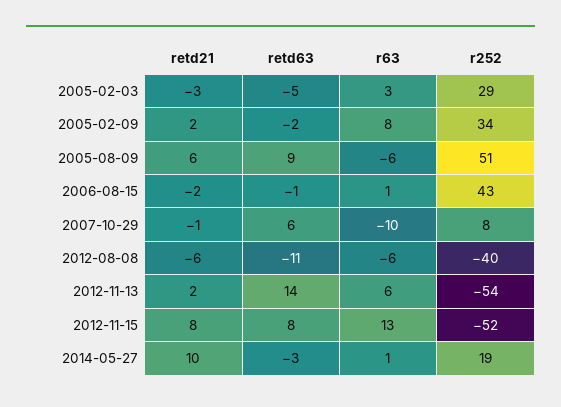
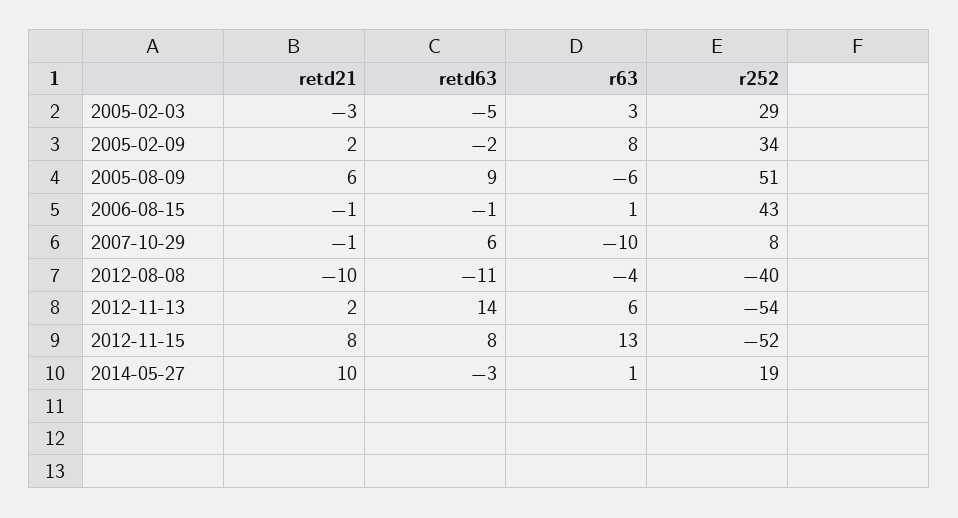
retd21, 2006-08-15: -2 -> -1
retd21, 2012-08-08: -6 -> -10
r63, 2012-08-08: -6 -> -4

